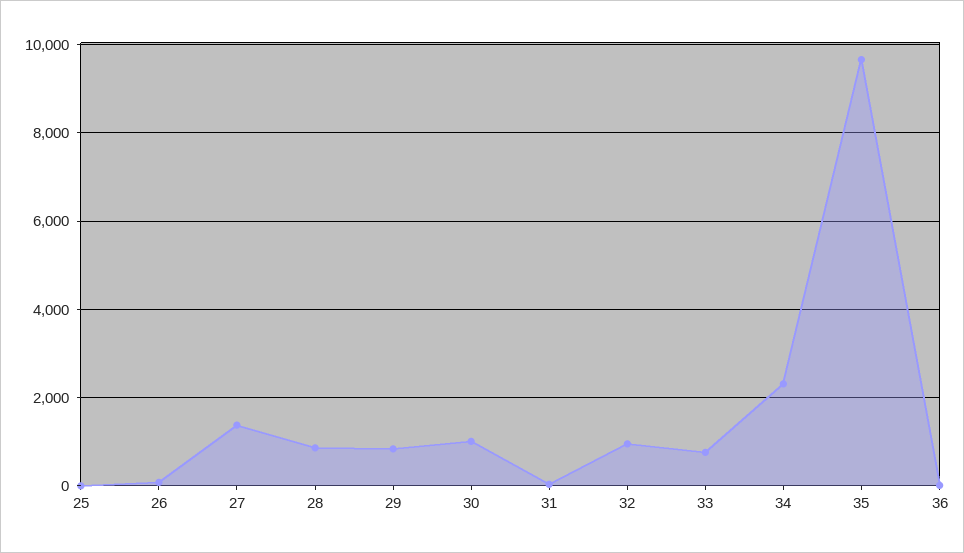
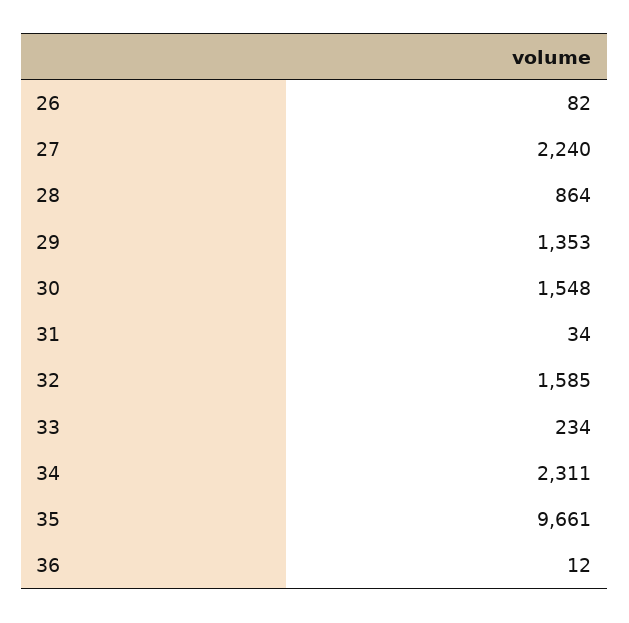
25: 0 -> none
27: 1400 -> 2240
29: 800 -> 1353
30: 1000 -> 1548
32: 1000 -> 1585
33: 800 -> 234

